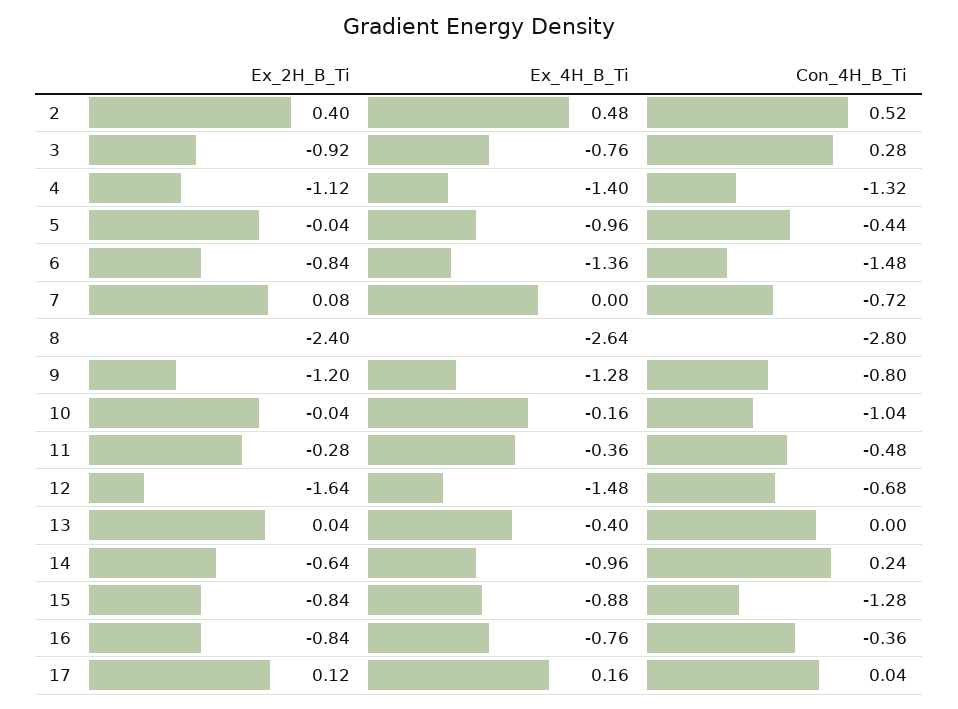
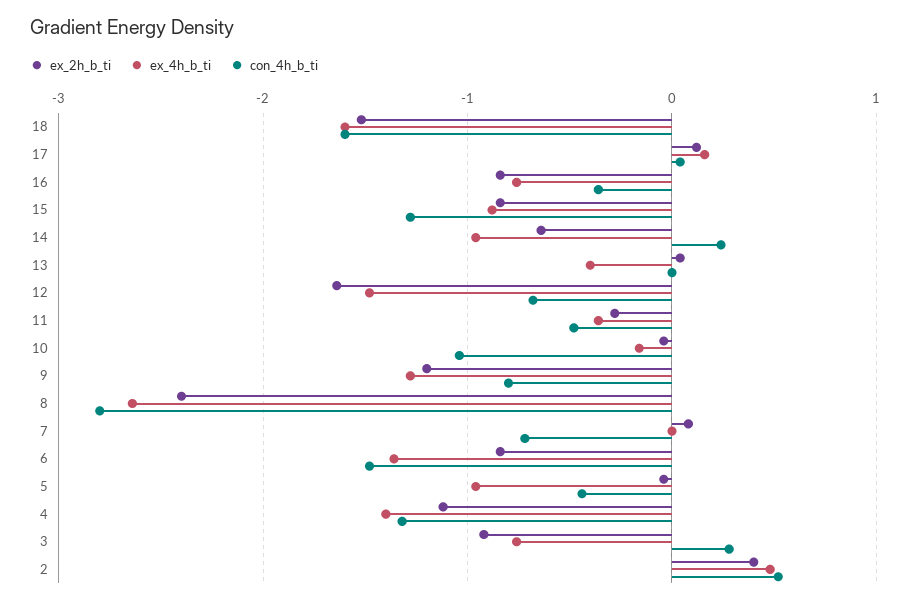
Ex_2H_B_Ti, 18: none -> -1.5
Ex_4H_B_Ti, 18: none -> -1.6
Con_4H_B_Ti, 18: none -> -1.6

